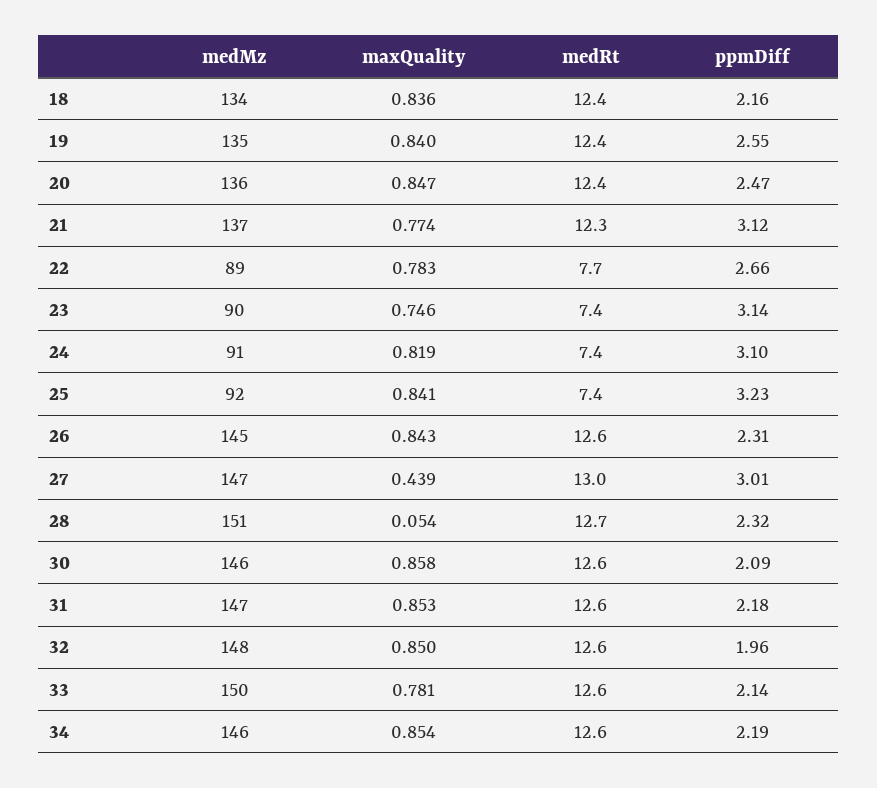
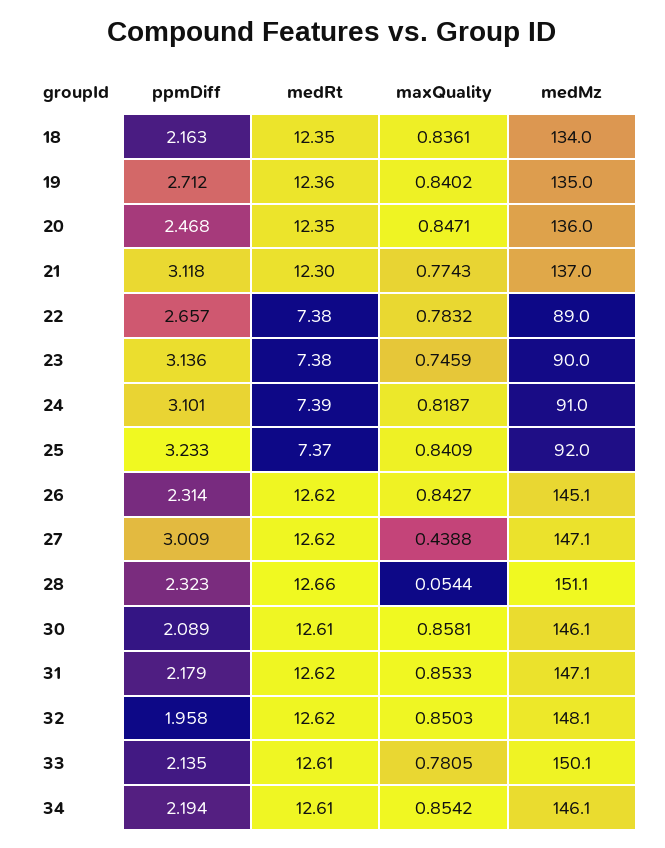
ppmDiff, 19: 2.55 -> 2.712
medRt, 22: 7.7 -> 7.38
medRt, 27: 13 -> 12.62

